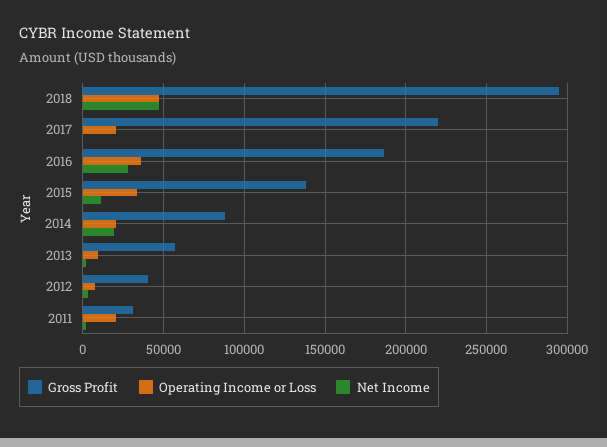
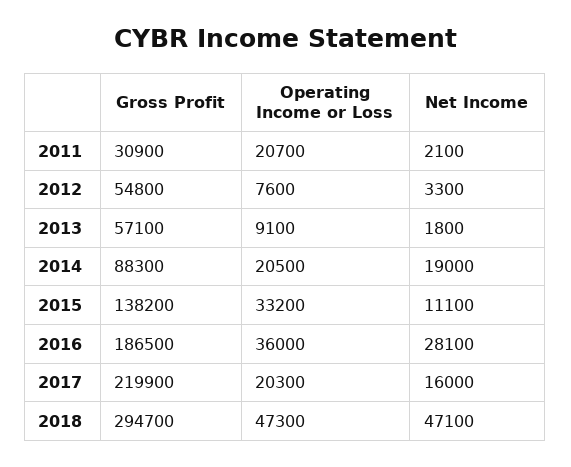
Net Income, 2017: 0 -> 16000
Gross Profit, 2012: 40000 -> 54800

